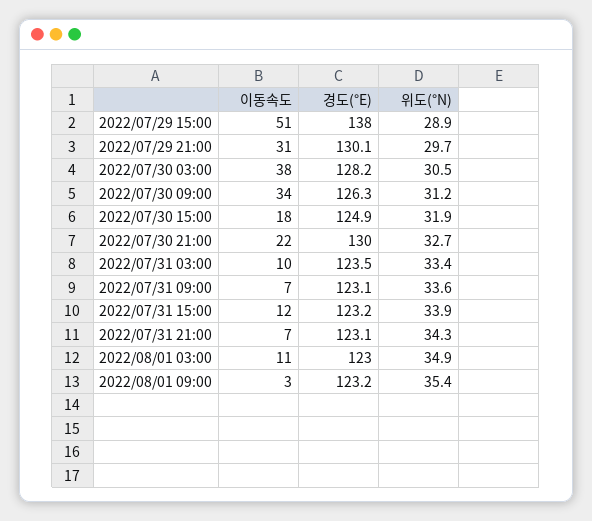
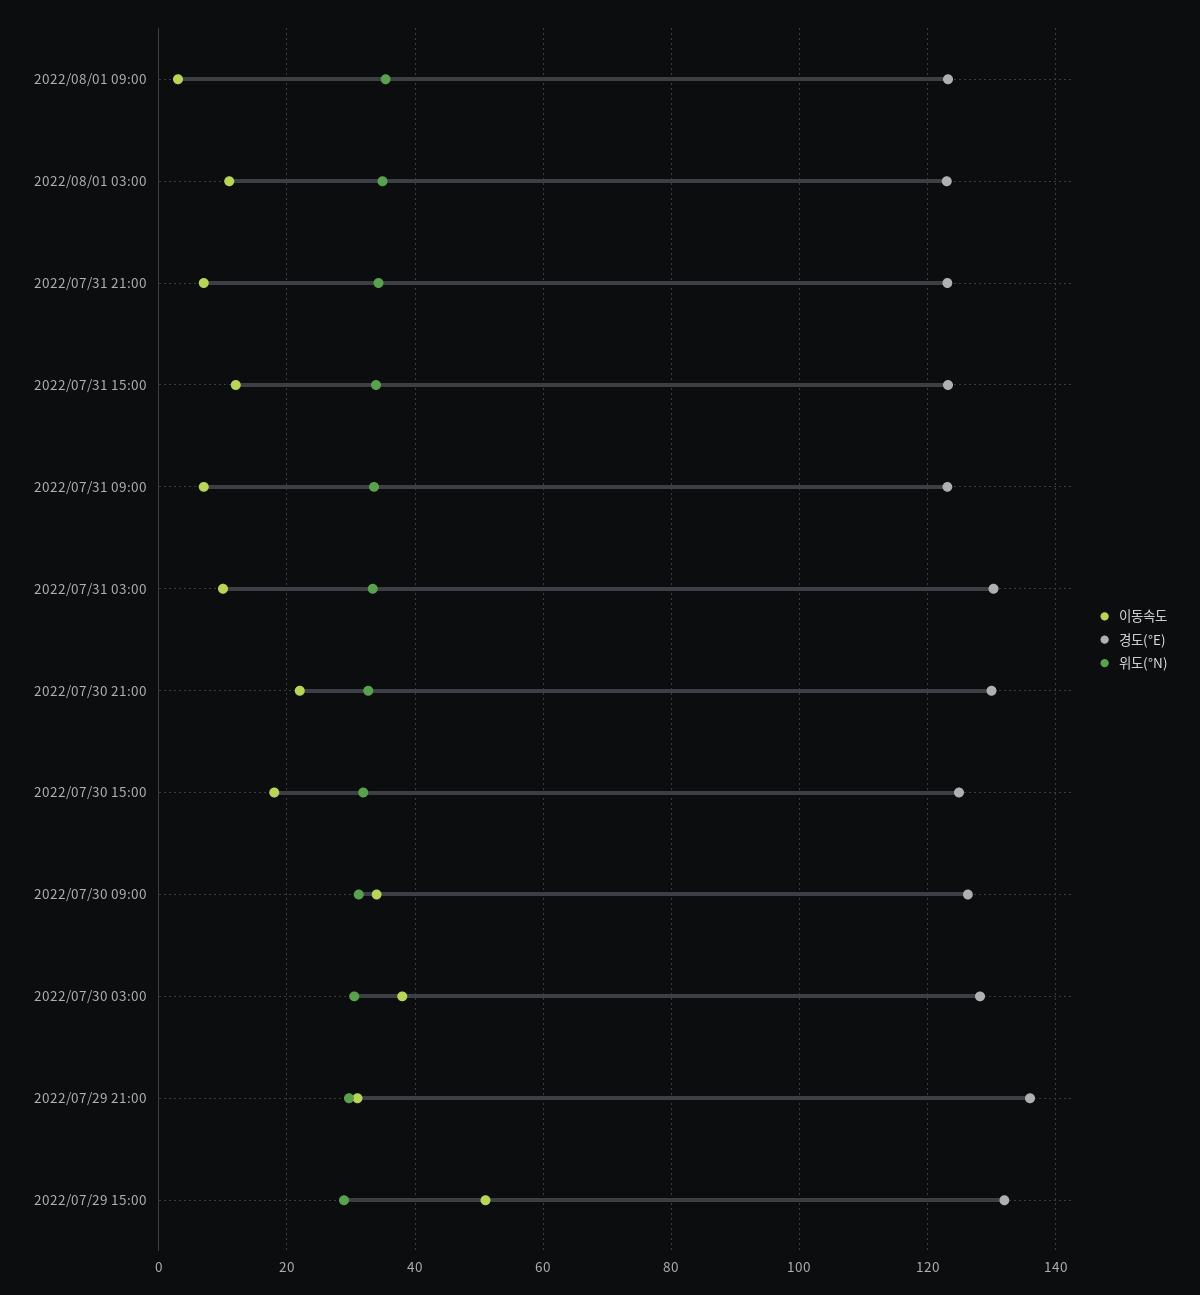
경도(°E), 2022/07/29 15:00: 138 -> 132
경도(°E), 2022/07/29 21:00: 130.1 -> 136
경도(°E), 2022/07/31 03:00: 123.5 -> 130

